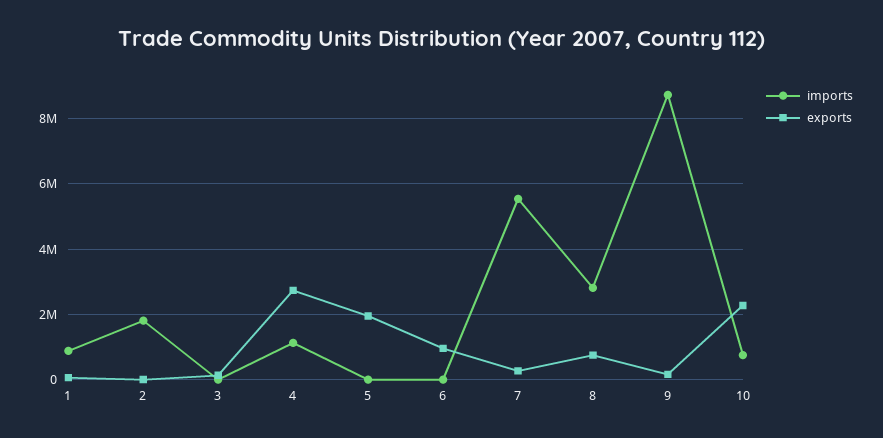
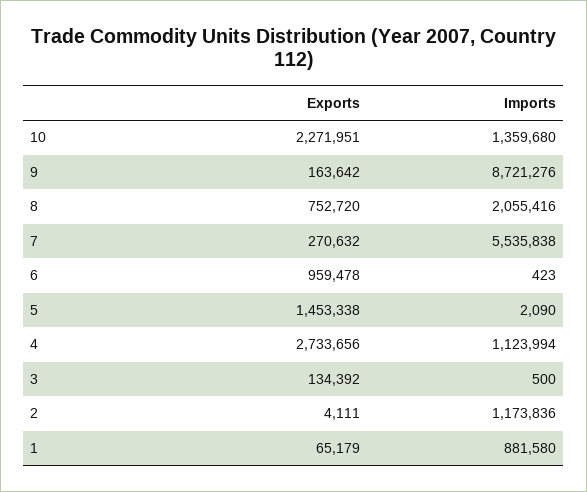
imports, 2: 1800000 -> 1173836
exports, 5: 2000000 -> 1453338
imports, 8: 2800000 -> 2055416
imports, 10: 800000 -> 1359680

